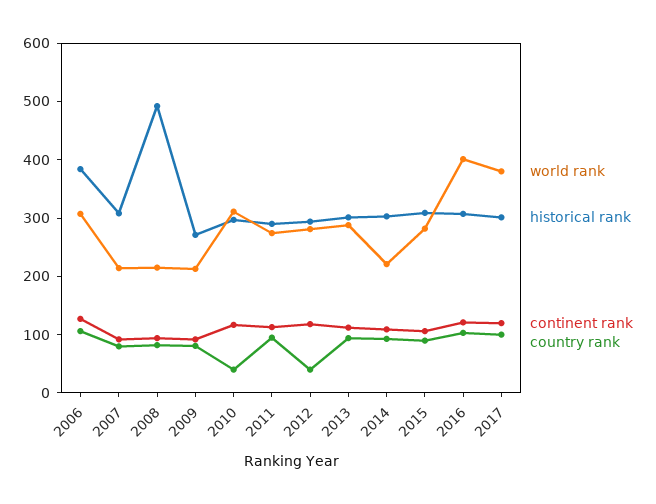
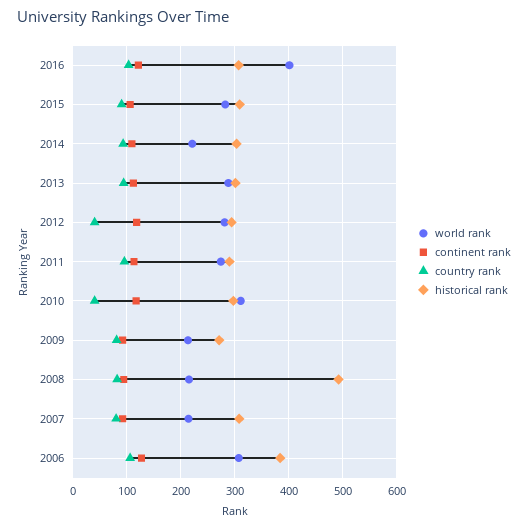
world rank, 2017: 380 -> none
historical rank, 2017: 300 -> none
continent rank, 2017: 120 -> none
country rank, 2017: 100 -> none

